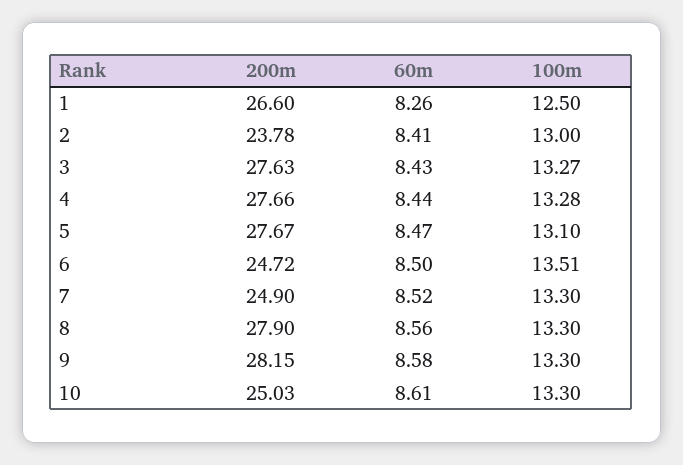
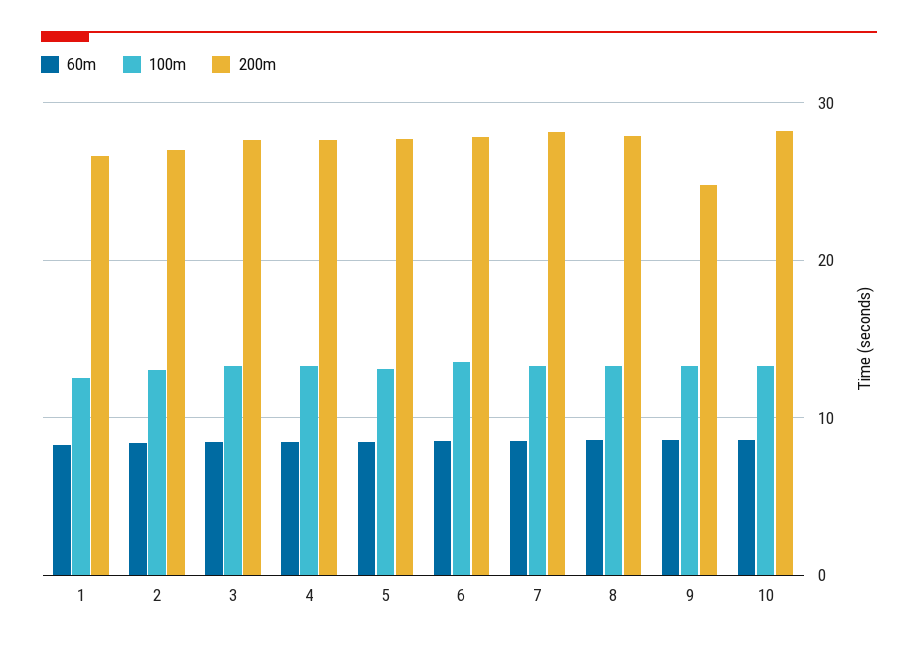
200m, 2: 23.78 -> 27
200m, 6: 24.72 -> 28
200m, 7: 24.9 -> 28
200m, 9: 28.15 -> 25
200m, 10: 25.03 -> 28

